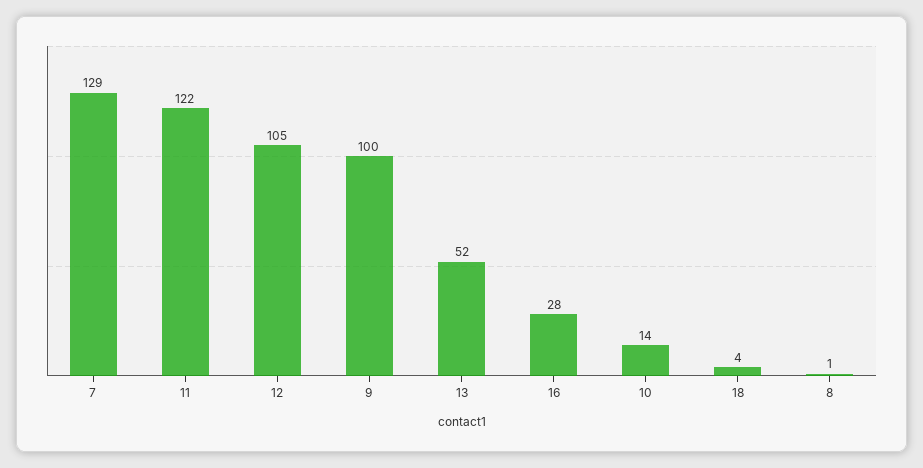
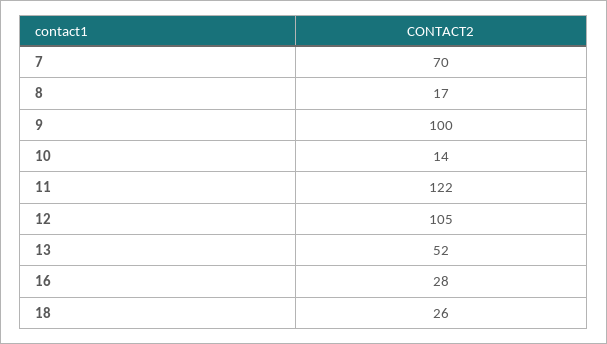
7: 129 -> 70
18: 4 -> 26
8: 1 -> 17

